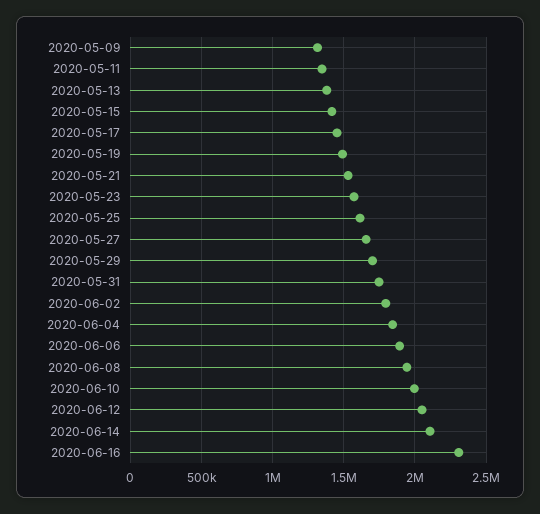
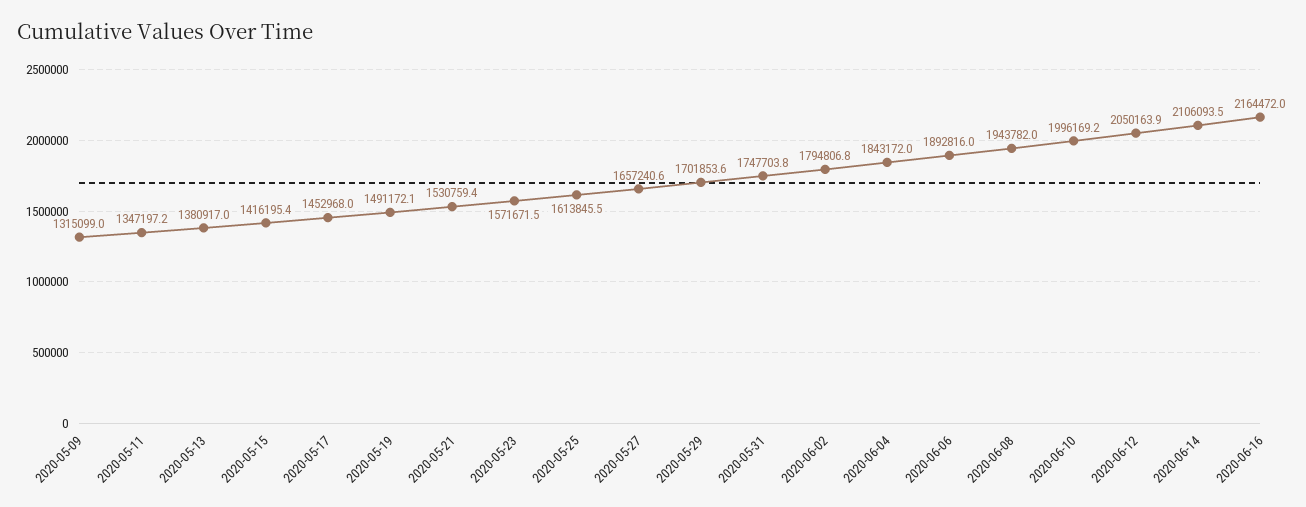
2020-06-16: 2300000 -> 2164472

